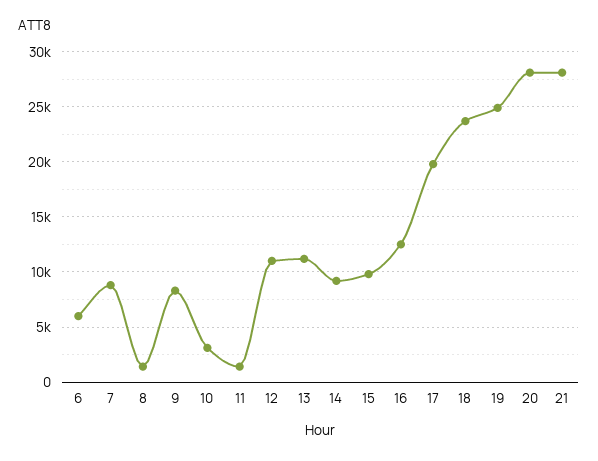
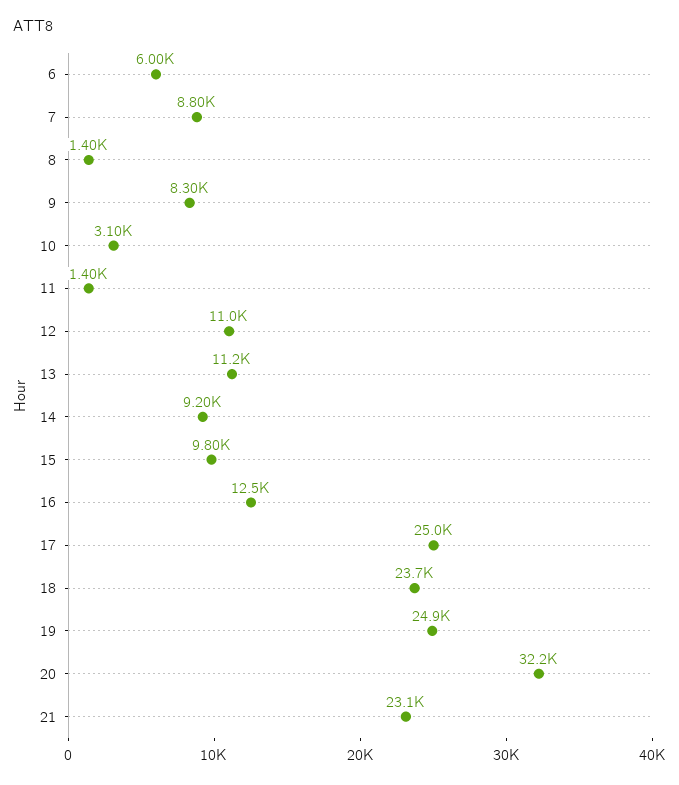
17: 20000 -> 25000
20: 28000 -> 32200
21: 28000 -> 23100

